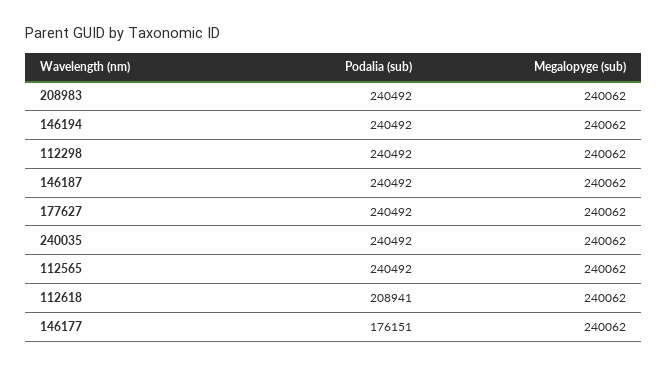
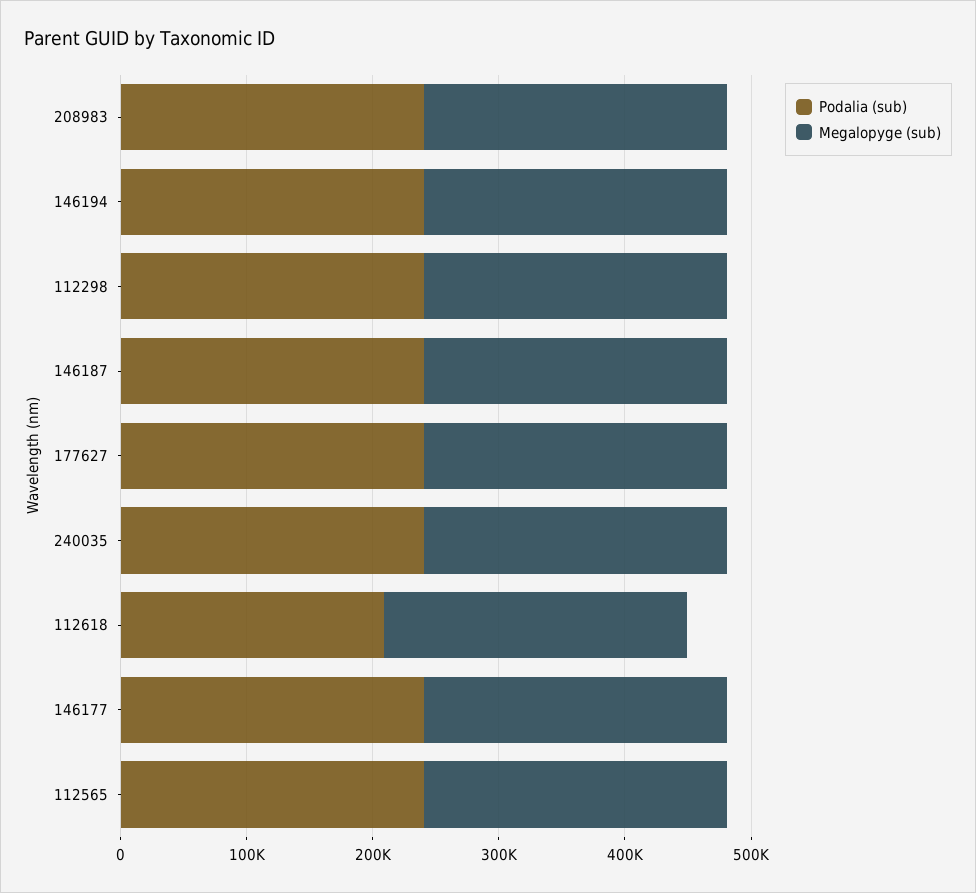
Podalia (sub), 146177: 176151 -> 240000

